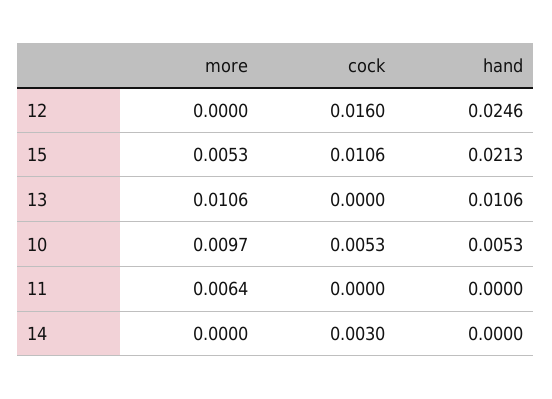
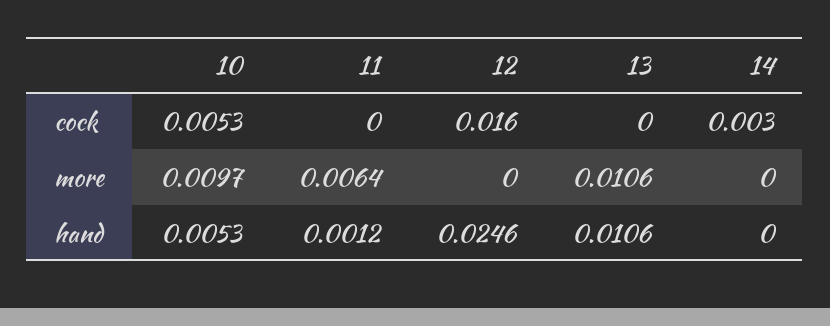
more, 15: 0.0053 -> none
cock, 15: 0.0106 -> none
hand, 15: 0.0213 -> none
hand, 11: 0 -> 0.0012

